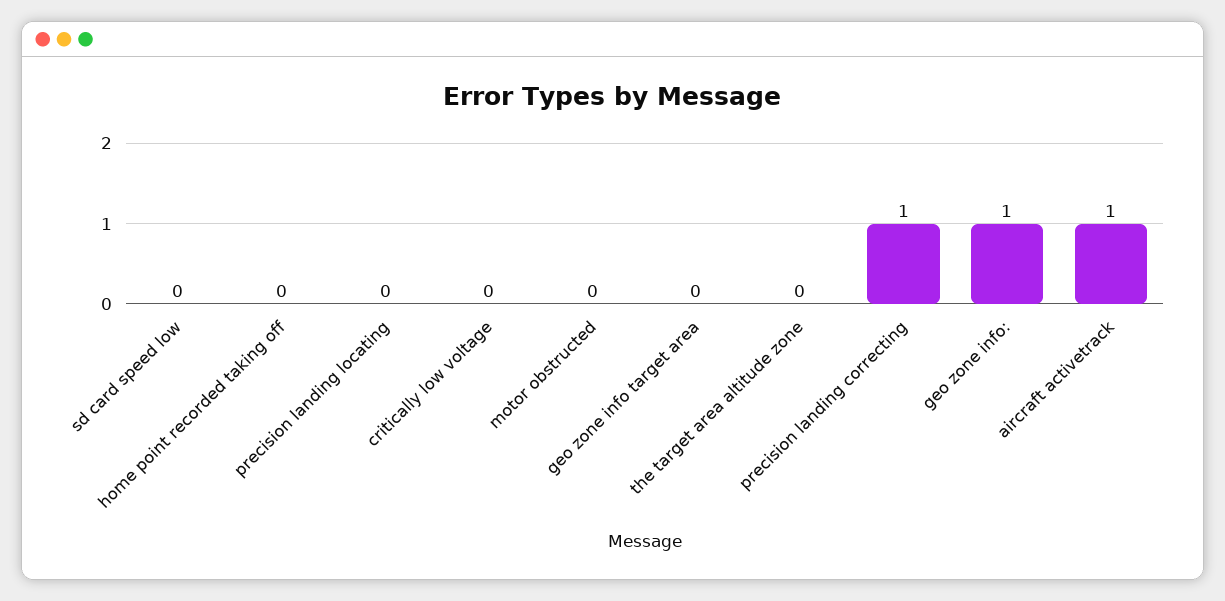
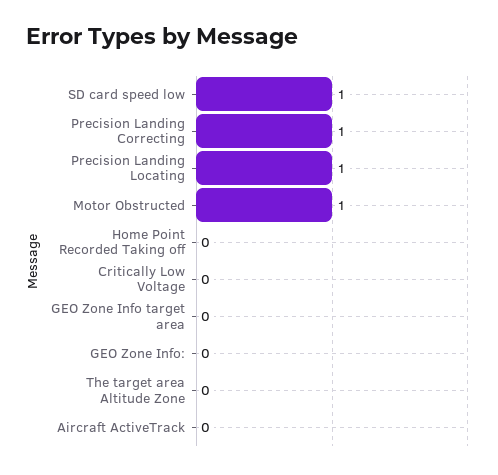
sd card speed low: 0 -> 1
precision landing locating: 0 -> 1
motor obstructed: 0 -> 1
geo zone info:: 1 -> 0
aircraft activetrack: 1 -> 0

